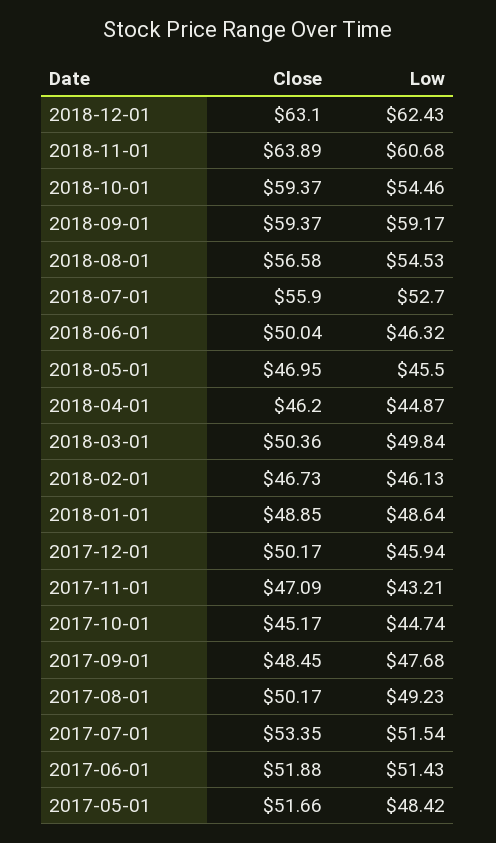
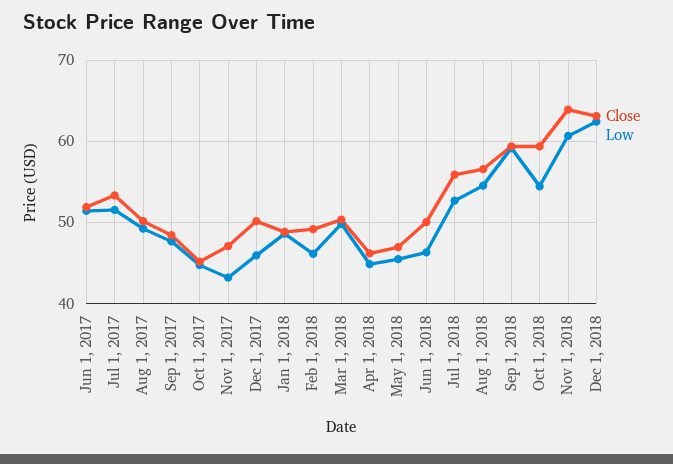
Close, 2018-02-01: 46.73 -> 49
Close, 2017-05-01: 51.66 -> none
Low, 2017-05-01: 48.42 -> none

